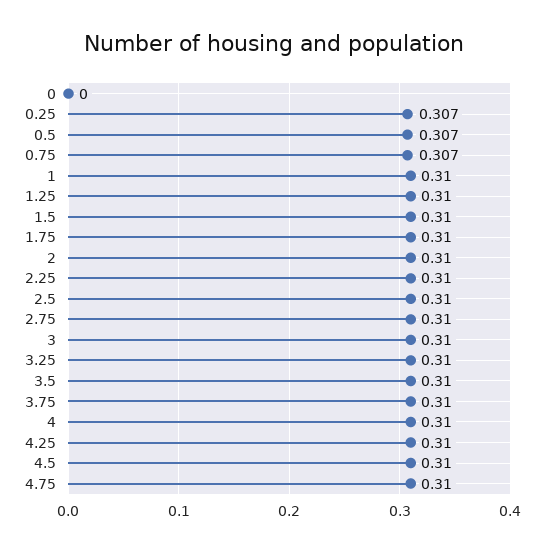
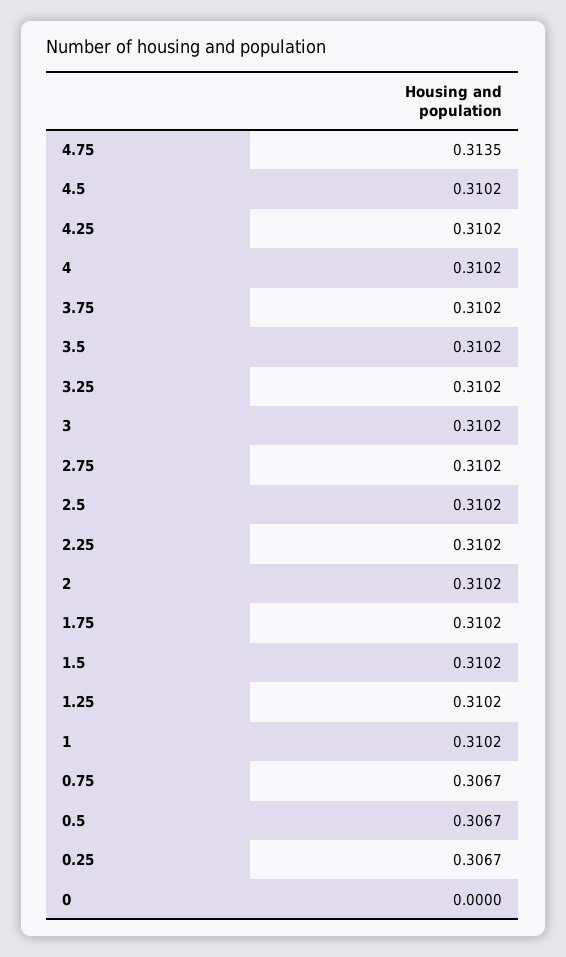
4.75: 0.31 -> 0.3135

